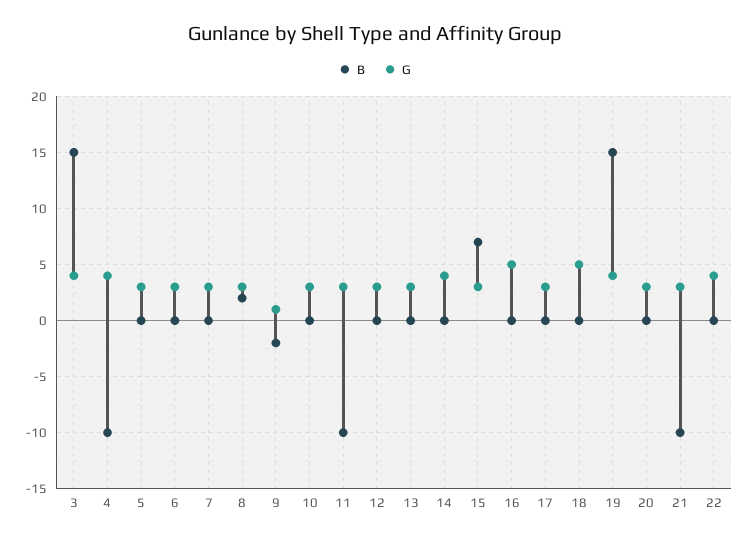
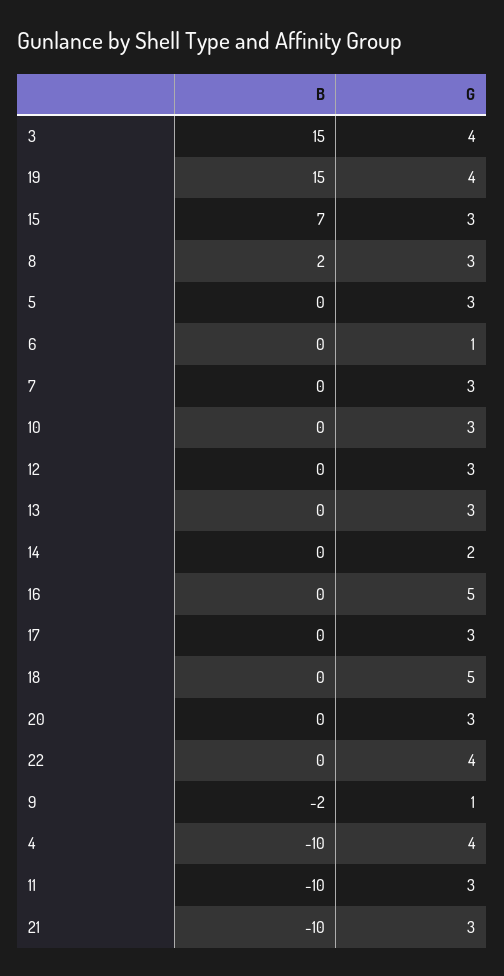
G, 6: 3 -> 1
G, 14: 4 -> 2

